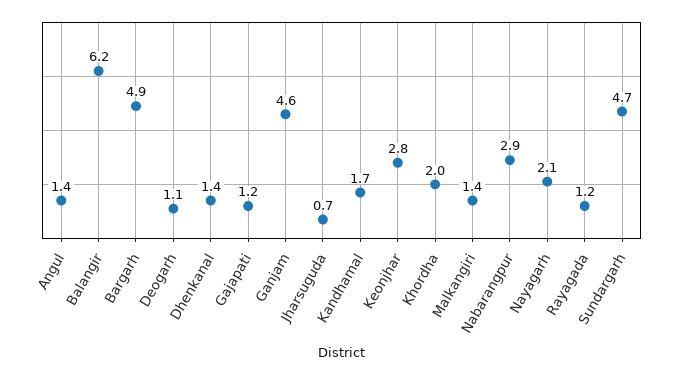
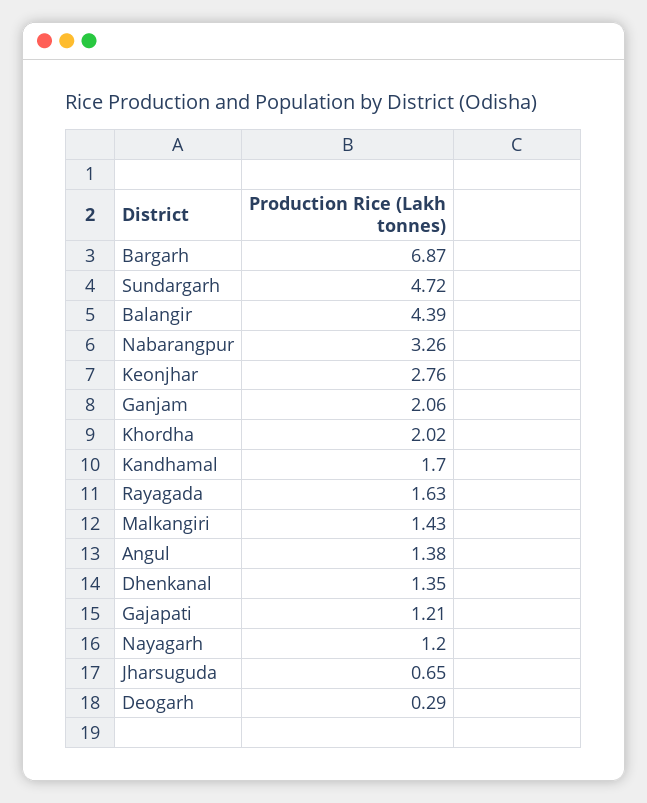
Balangir: 6.2 -> 4.39
Bargarh: 4.9 -> 6.87
Deogarh: 1.1 -> 0.29
Ganjam: 4.6 -> 2.06
Nabarangpur: 2.9 -> 3.26
Nayagarh: 2.1 -> 1.2
Rayagada: 1.2 -> 1.63

